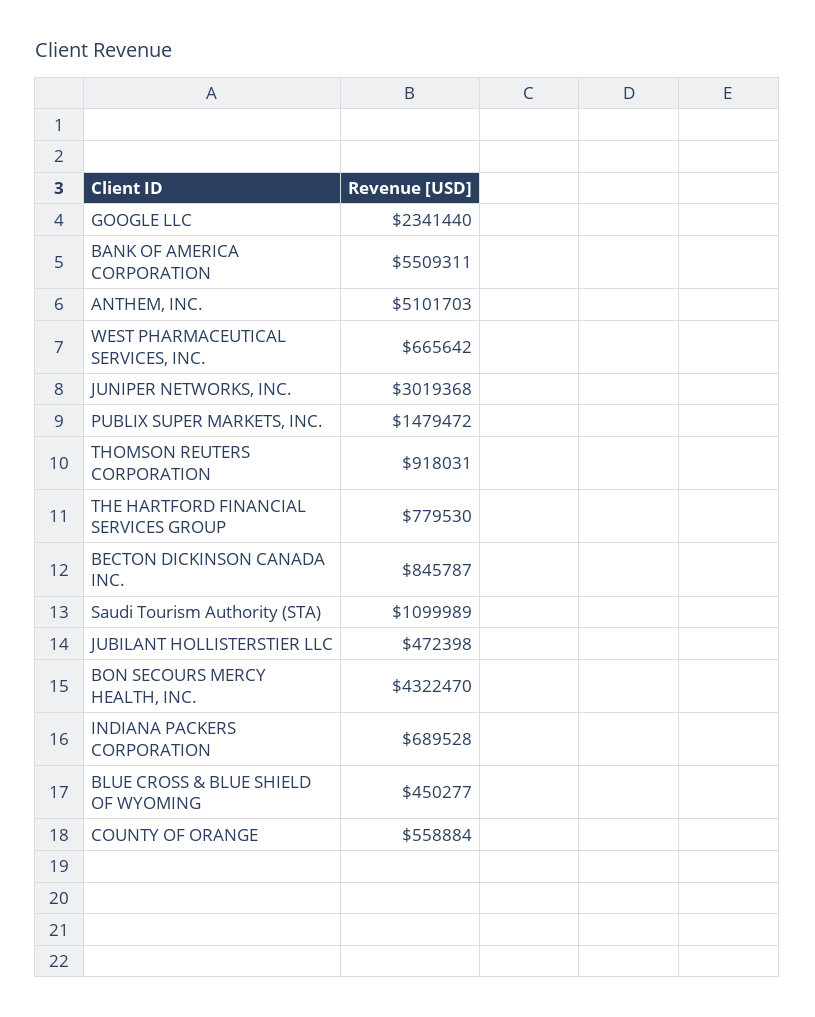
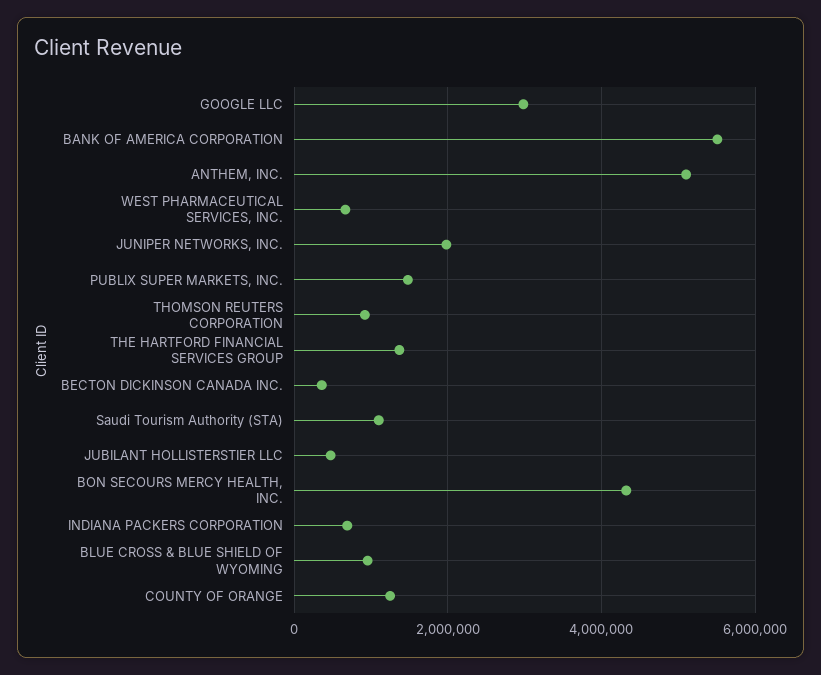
GOOGLE LLC: 2341440 -> 3000000
JUNIPER NETWORKS, INC.: 3019368 -> 2000000
THE HARTFORD FINANCIAL SERVICES GROUP: 779530 -> 1400000
BECTON DICKINSON CANADA INC.: 845787 -> 400000
BLUE CROSS & BLUE SHIELD OF WYOMING: 450277 -> 1000000
COUNTY OF ORANGE: 558884 -> 1200000

